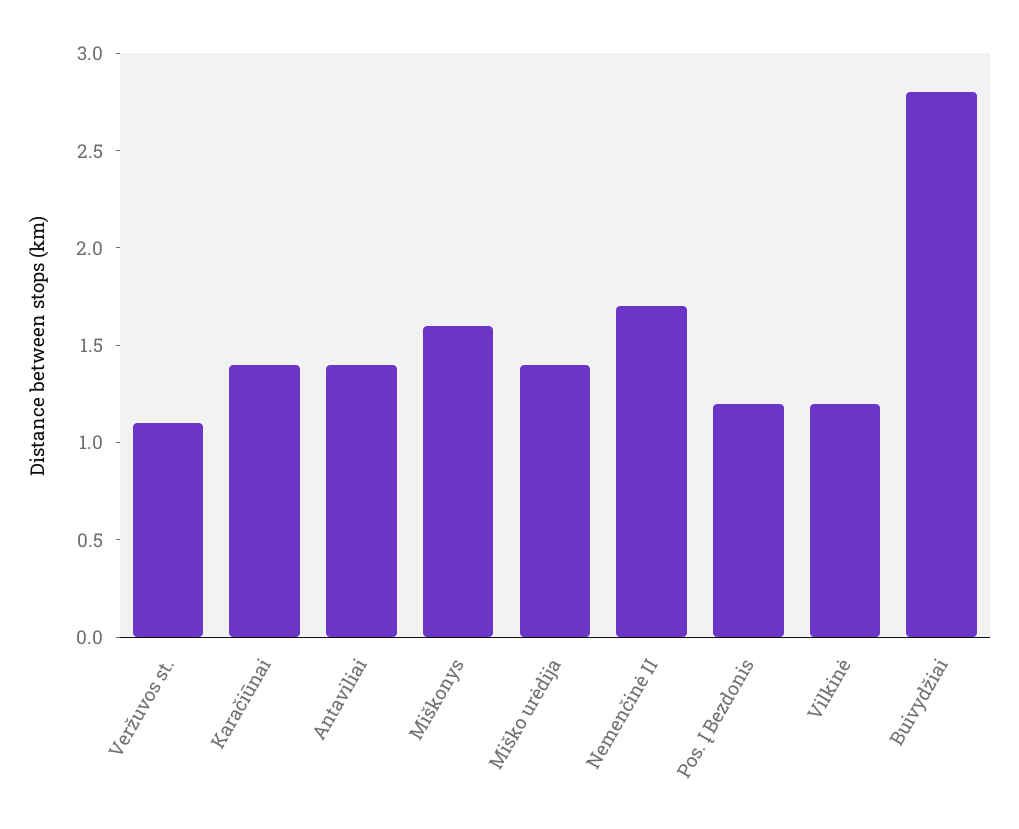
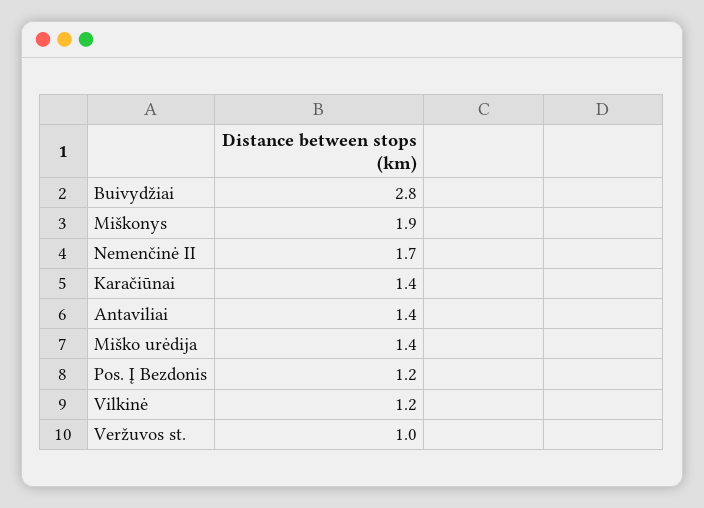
Veržuvos st.: 1.1 -> 1
Miškonys: 1.6 -> 1.9

